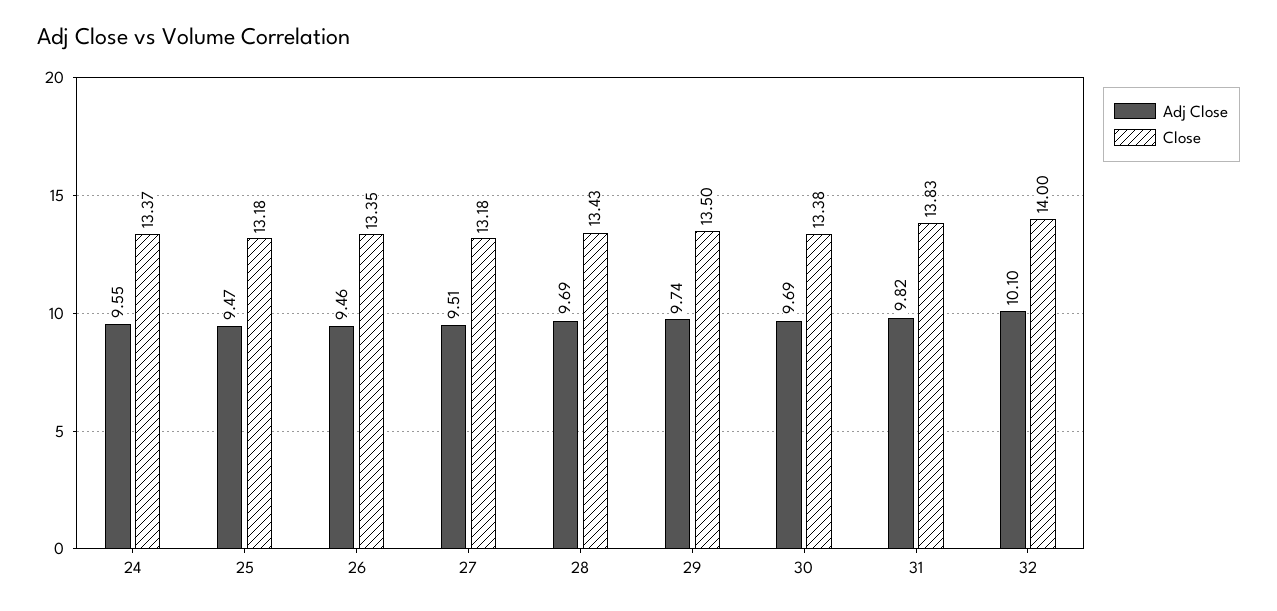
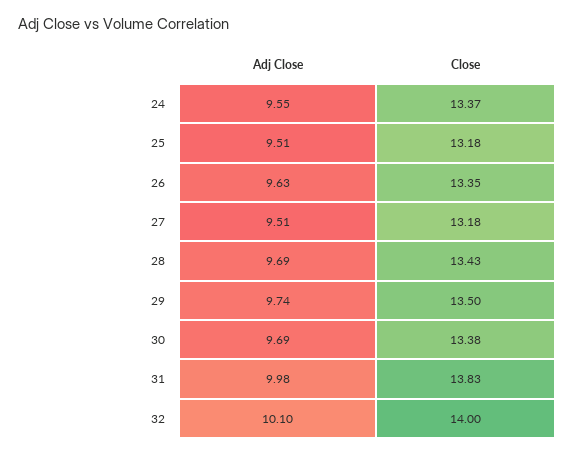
Adj Close, 25: 9.47 -> 9.51
Adj Close, 26: 9.46 -> 9.63
Adj Close, 31: 9.82 -> 9.98

